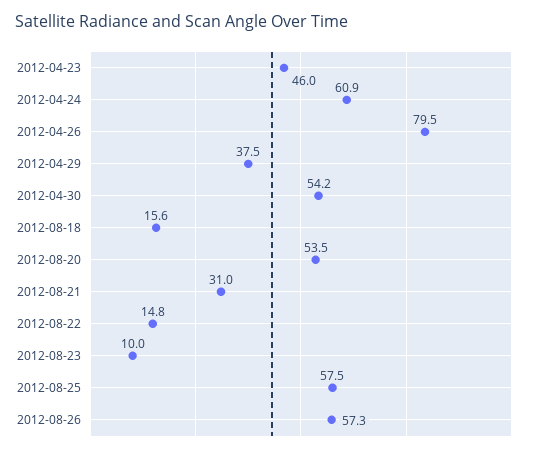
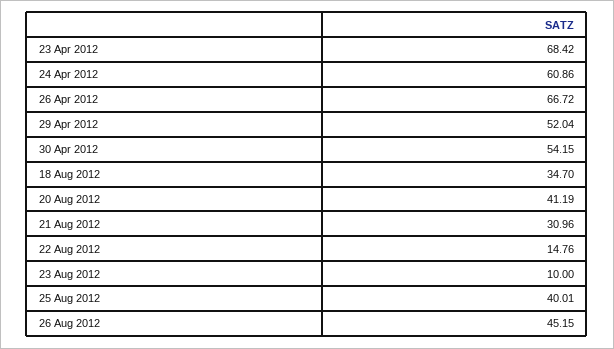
2012-04-23: 46 -> 68.42
2012-04-26: 79.5 -> 66.72
2012-04-29: 37.5 -> 52.04
2012-08-18: 15.6 -> 34.7
2012-08-20: 53.5 -> 41.19
2012-08-25: 57.5 -> 40.01
2012-08-26: 57.3 -> 45.15

